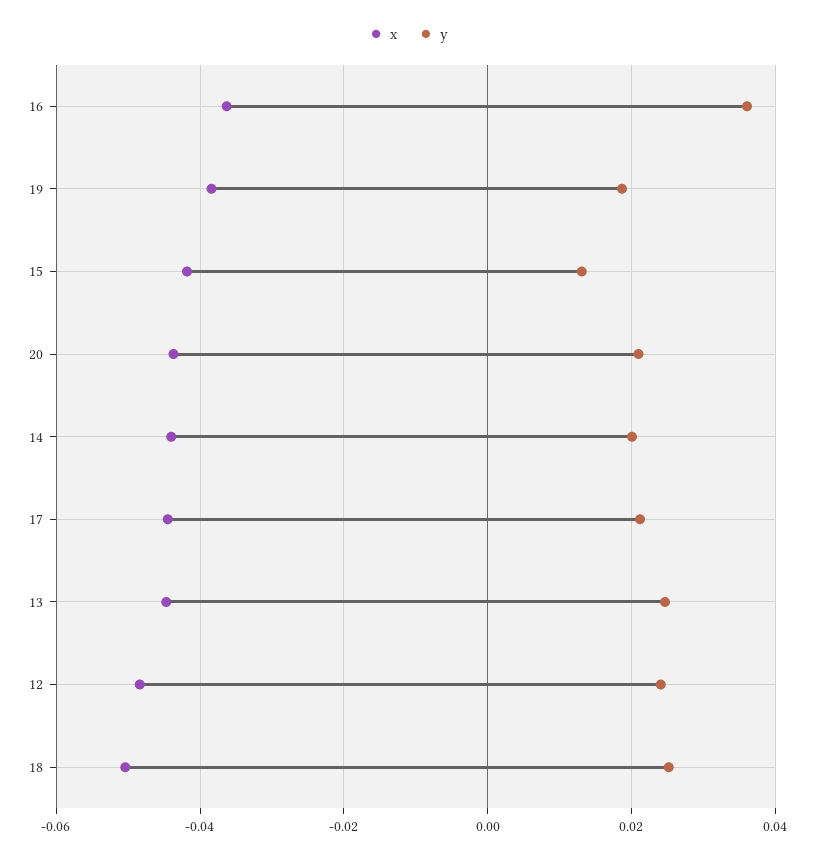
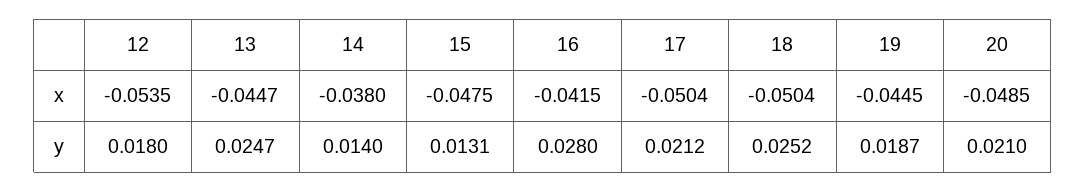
x, 16: -0.036 -> -0.0415
y, 16: 0.036 -> 0.028
x, 19: -0.038 -> -0.0445
x, 15: -0.042 -> -0.0475
x, 20: -0.044 -> -0.0485
x, 14: -0.044 -> -0.038
y, 14: 0.02 -> 0.014
x, 17: -0.044 -> -0.0504
x, 12: -0.048 -> -0.0535
y, 12: 0.024 -> 0.018

